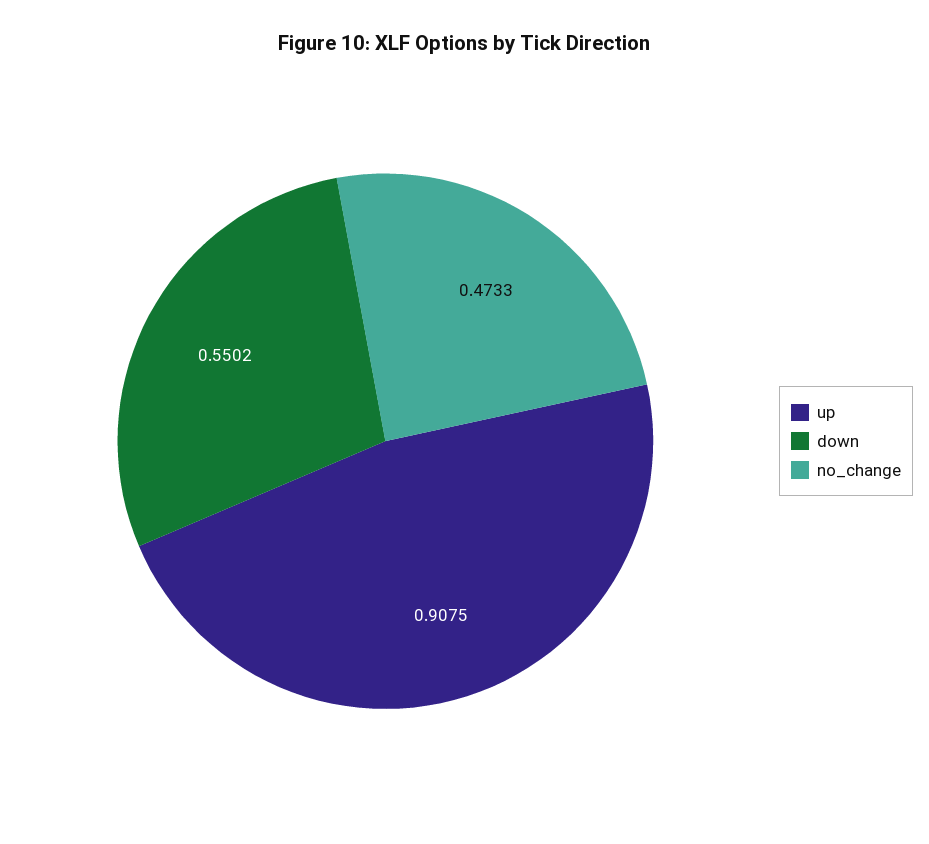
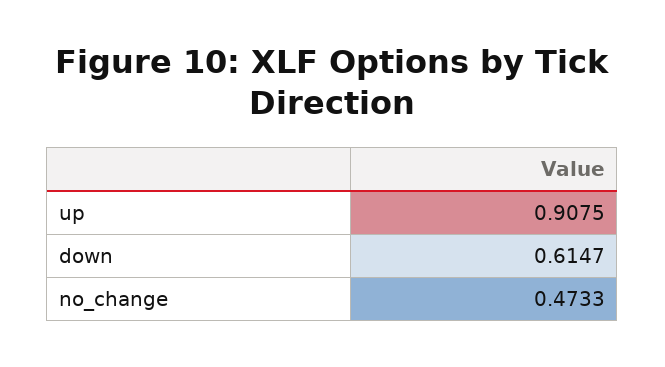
down: 0.5502 -> 0.6147

